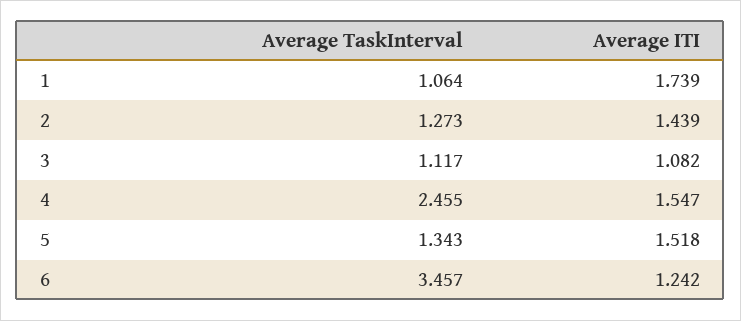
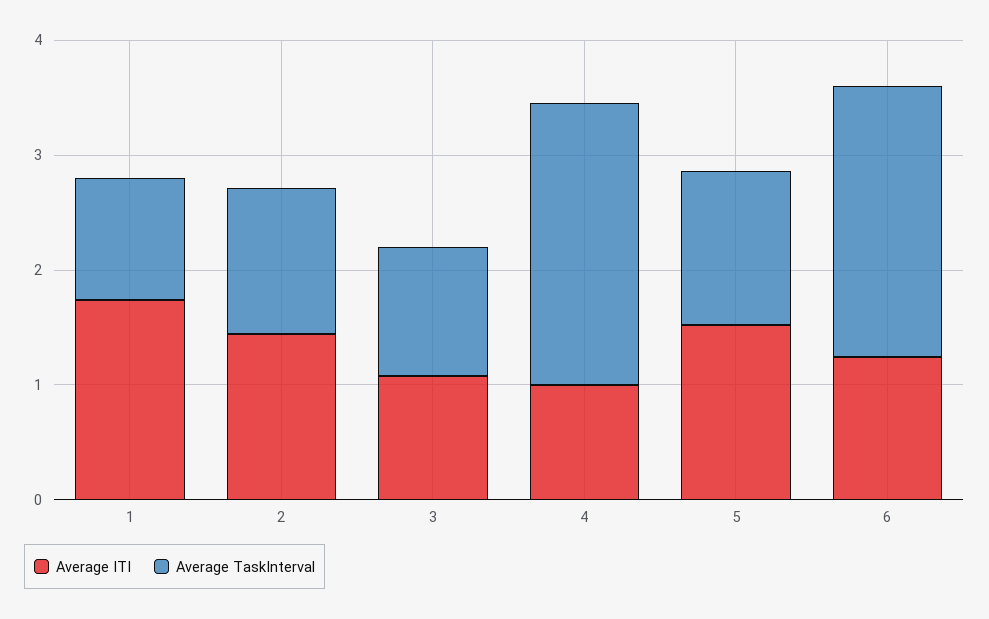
Average ITI, 4: 1.547 -> 1
Average TaskInterval, 6: 3.457 -> 2.4

